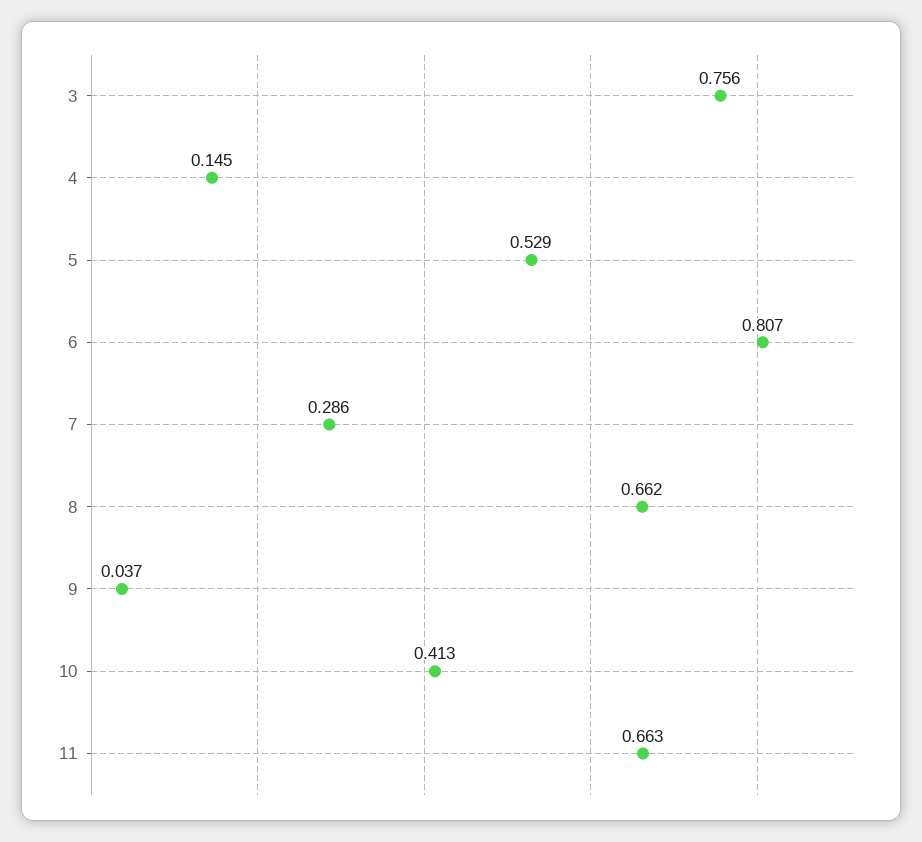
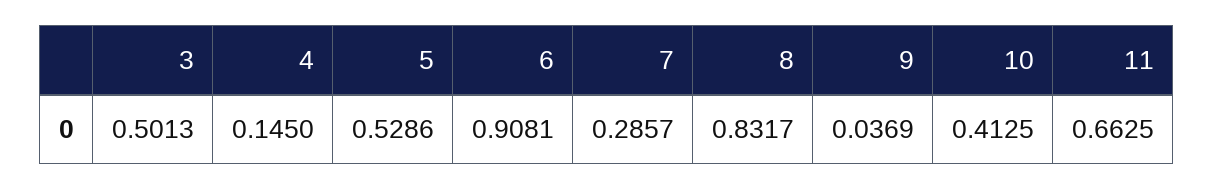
3: 0.756 -> 0.5013
6: 0.807 -> 0.9081
8: 0.662 -> 0.8317

